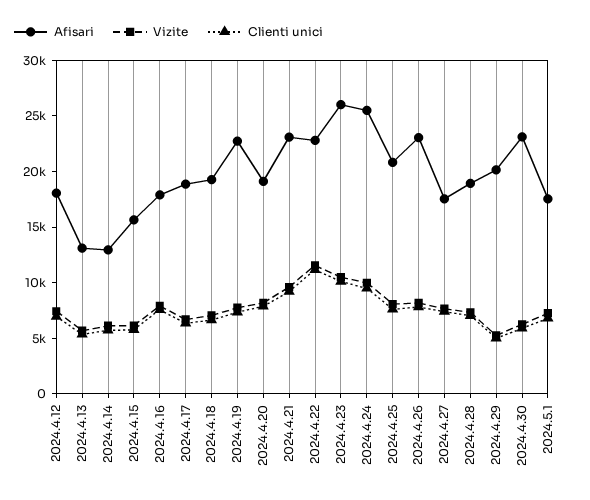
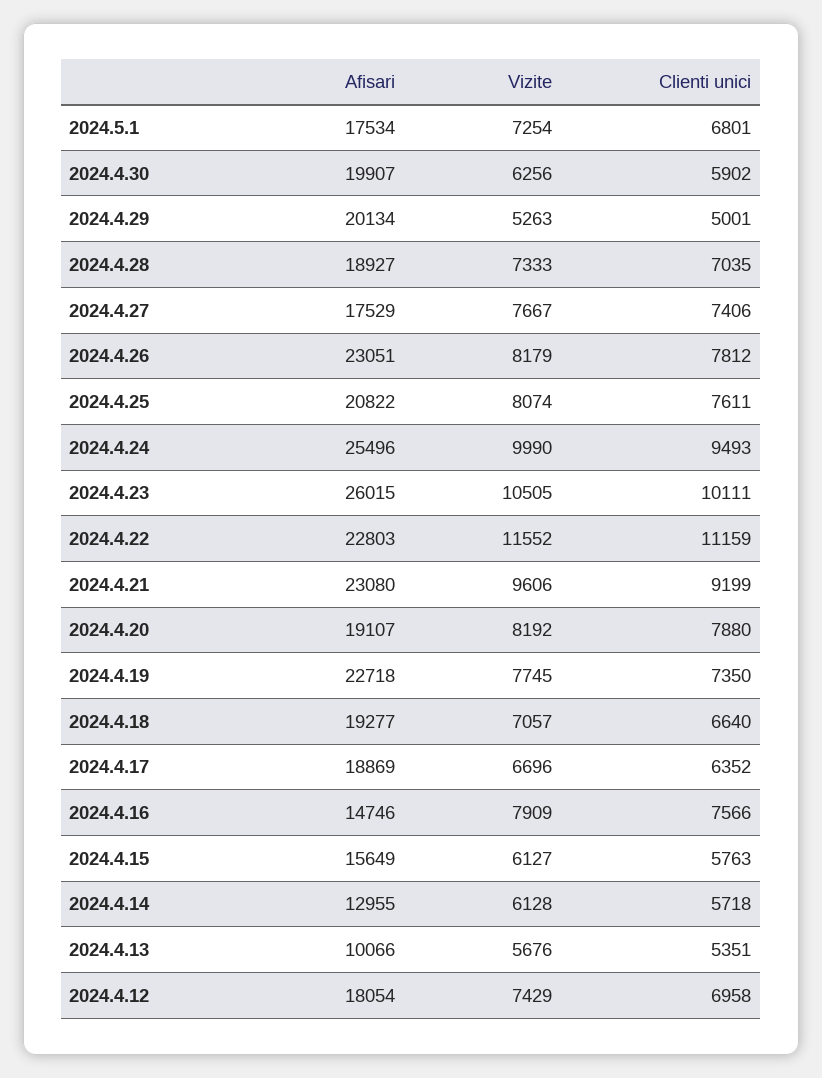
Afisari, 2024.4.13: 13000 -> 10066
Afisari, 2024.4.16: 18000 -> 14746
Afisari, 2024.4.30: 23000 -> 19907

